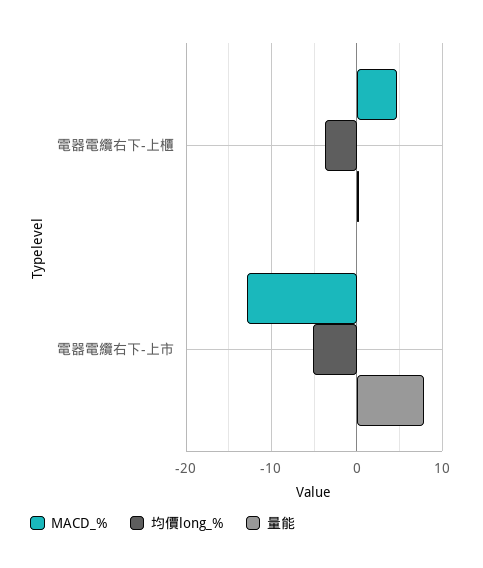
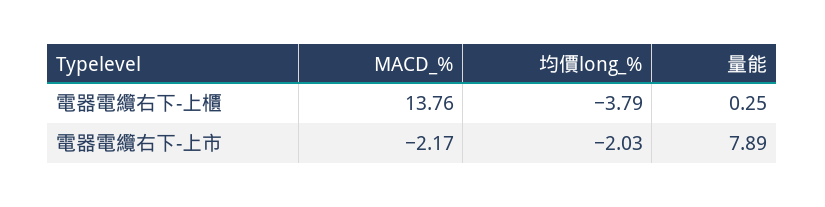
MACD_%, 電器電纜右下-上櫃: 5 -> 13.76
MACD_%, 電器電纜右下-上市: -13 -> -2.17
均價long_%, 電器電纜右下-上市: -5 -> -2.03

